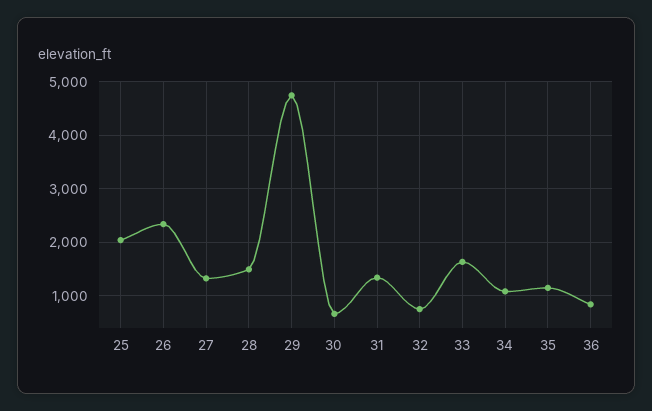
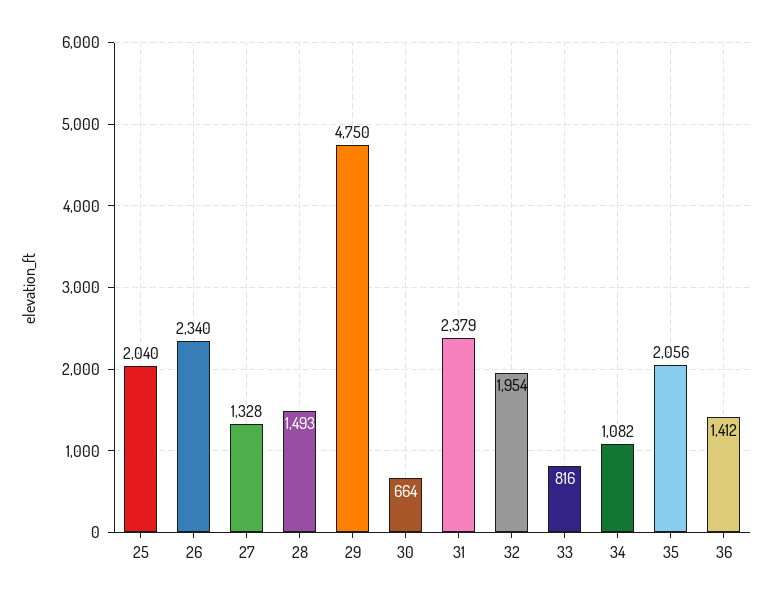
31: 1400 -> 2379
32: 800 -> 1954
33: 1600 -> 816
35: 1200 -> 2056
36: 800 -> 1412

